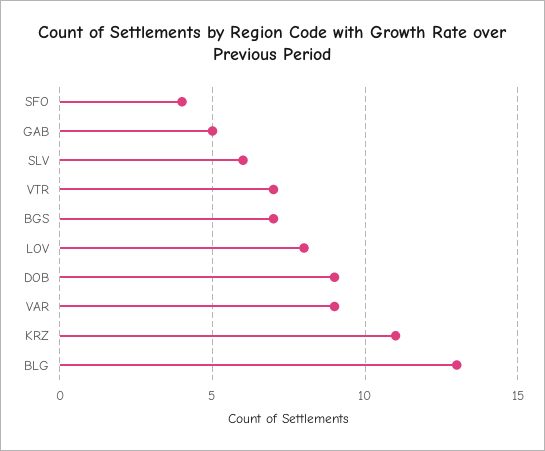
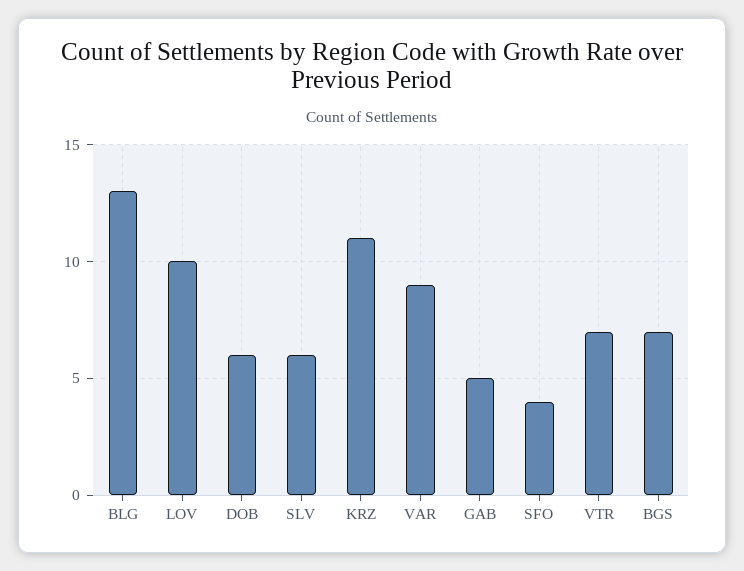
LOV: 8 -> 10
DOB: 9 -> 6

